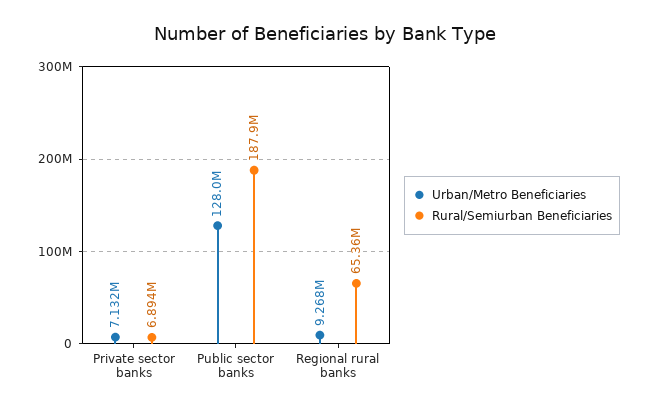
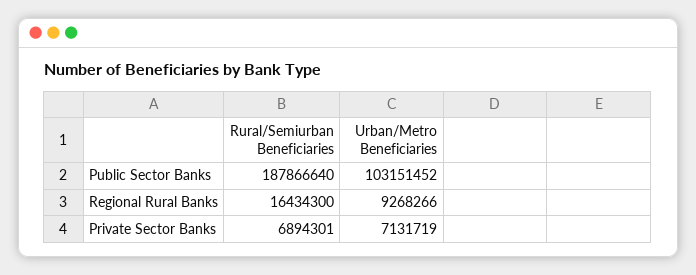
Urban/Metro Beneficiaries, Public sector banks: 128000000 -> 103151452
Rural/Semiurban Beneficiaries, Regional rural banks: 65360000 -> 16434300

